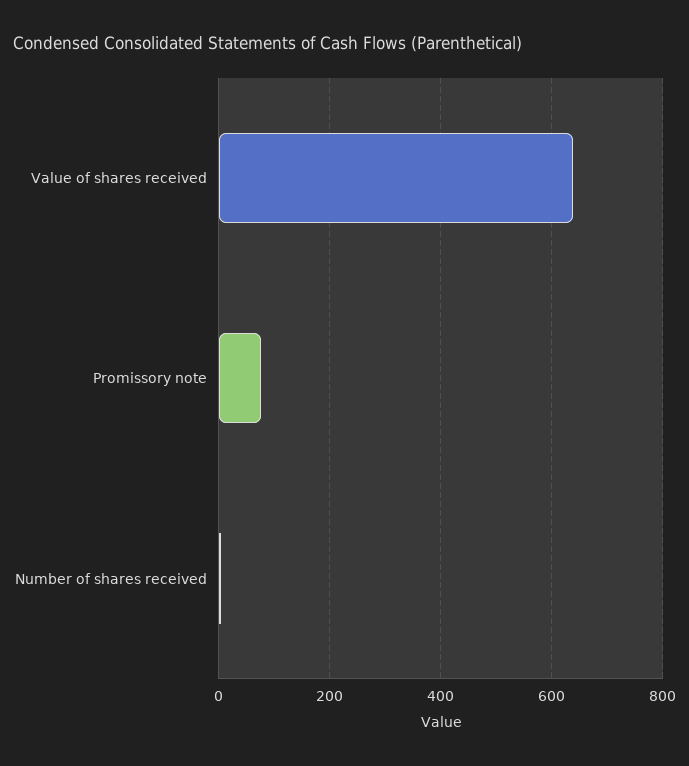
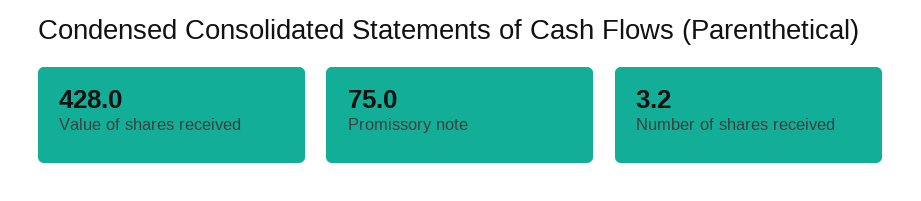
Value of shares received: 640 -> 428

